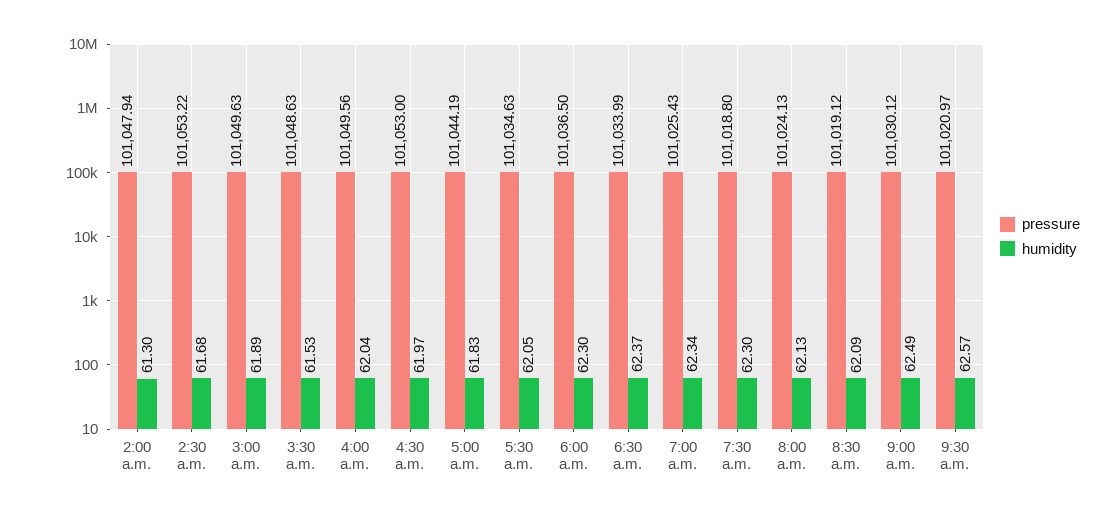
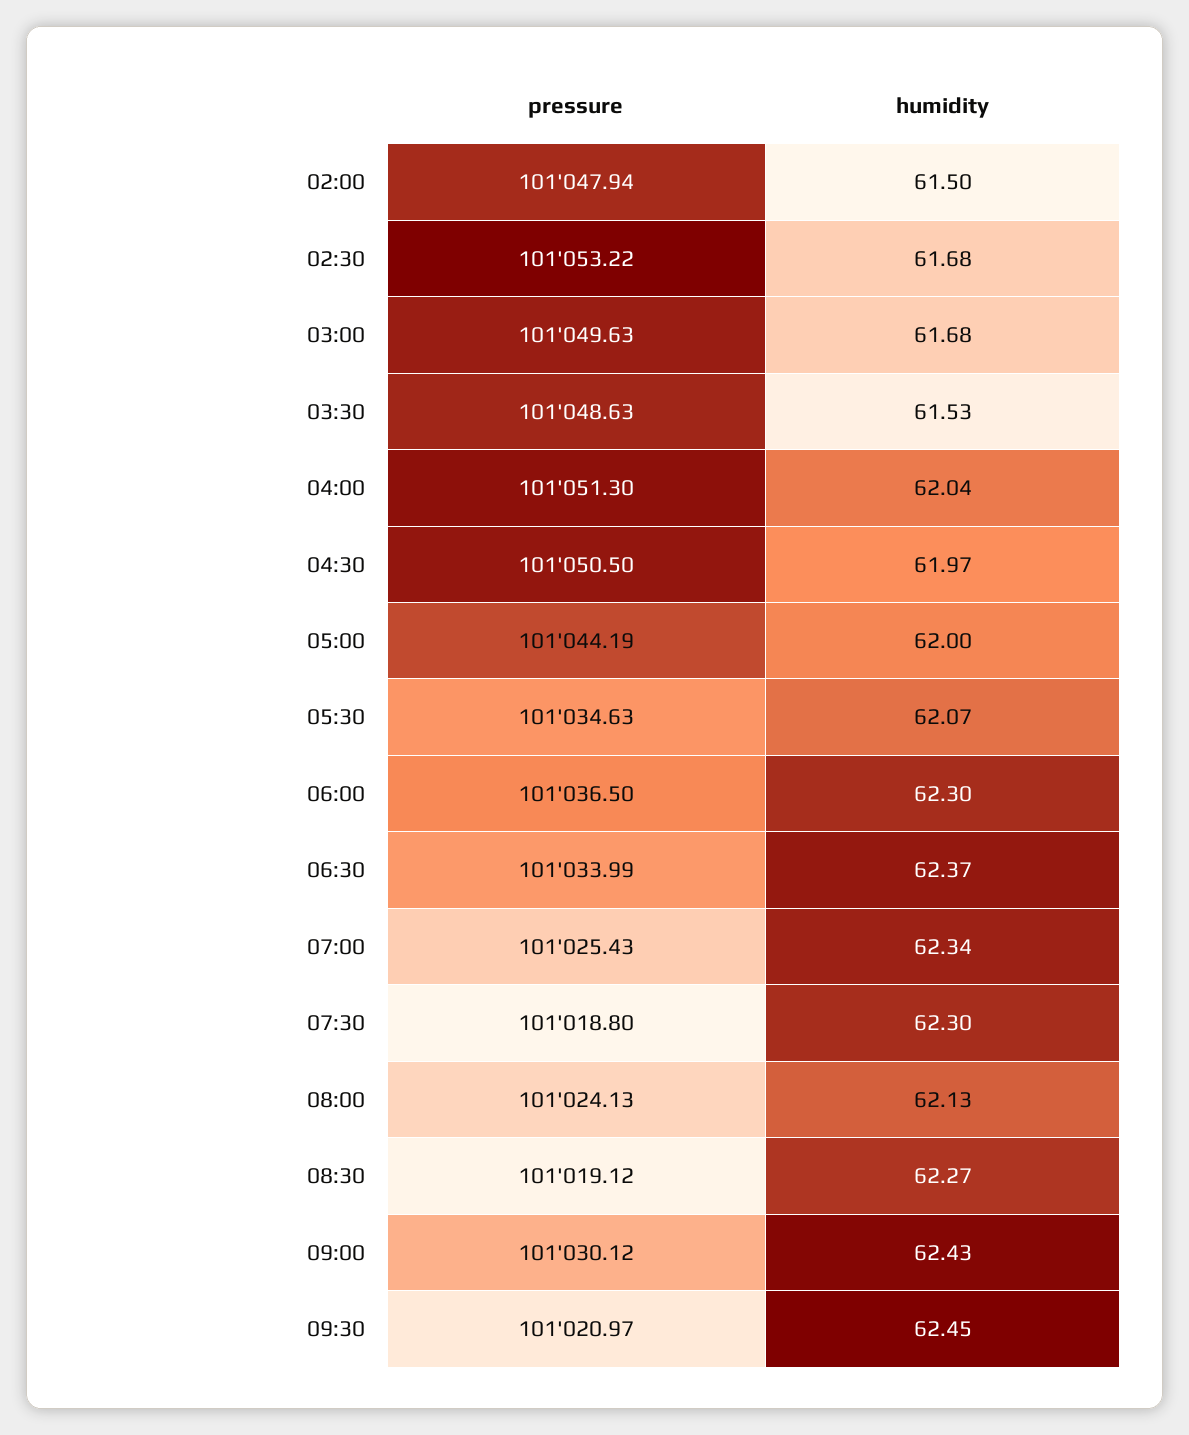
humidity, 2:00 a.m.: 61.3 -> 61.5
humidity, 3:00 a.m.: 61.89 -> 61.68
pressure, 4:00 a.m.: 101049.56 -> 101051.3
pressure, 4:30 a.m.: 101053 -> 101050.5
humidity, 5:00 a.m.: 61.83 -> 62
humidity, 5:30 a.m.: 62.05 -> 62.07
humidity, 8:30 a.m.: 62.09 -> 62.27
humidity, 9:00 a.m.: 62.49 -> 62.43
humidity, 9:30 a.m.: 62.57 -> 62.45

